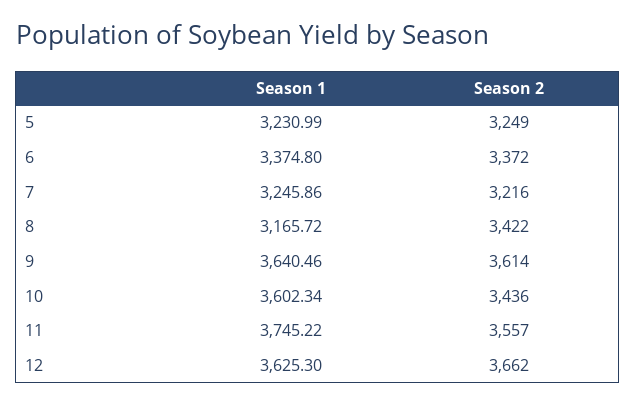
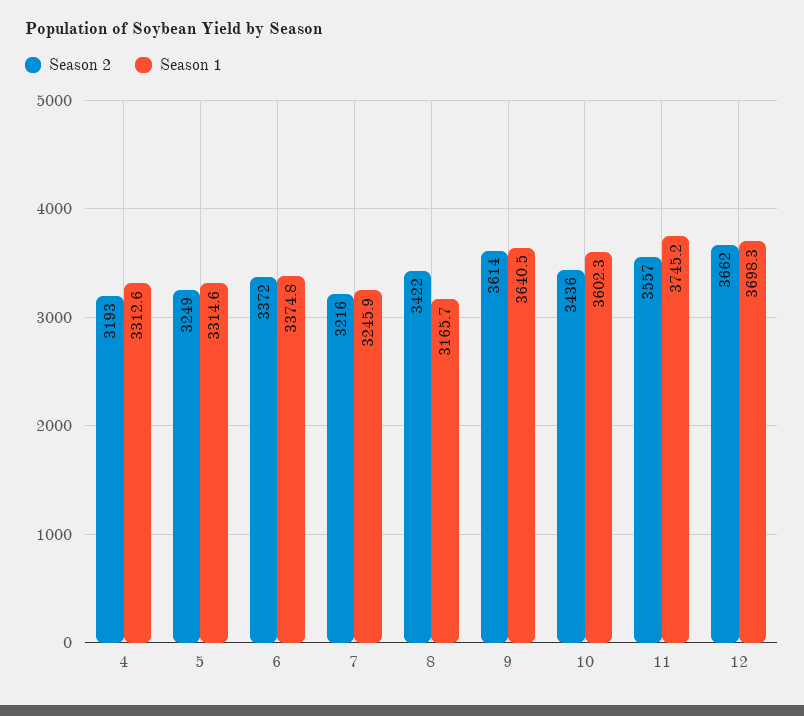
Season 1, 5: 3230.99 -> 3314.6
Season 1, 12: 3625.3 -> 3698.3
Season 2, 4: none -> 3193
Season 1, 4: none -> 3312.6

